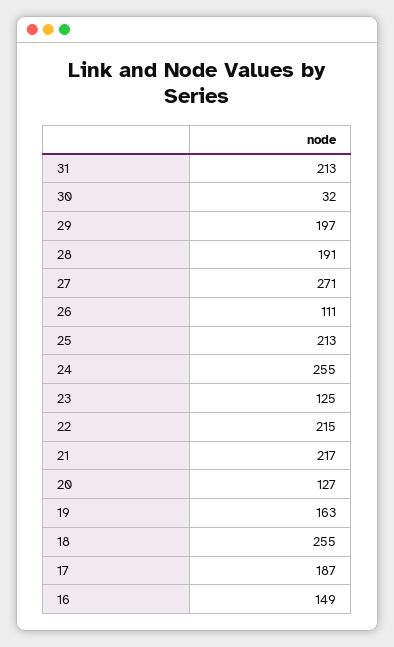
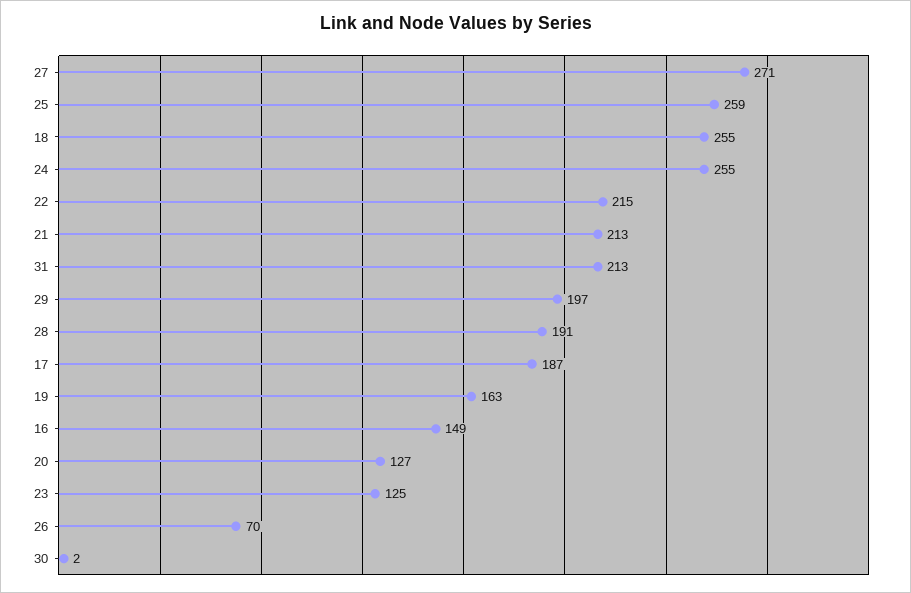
30: 32 -> 2
26: 111 -> 70
25: 213 -> 259
21: 217 -> 213

